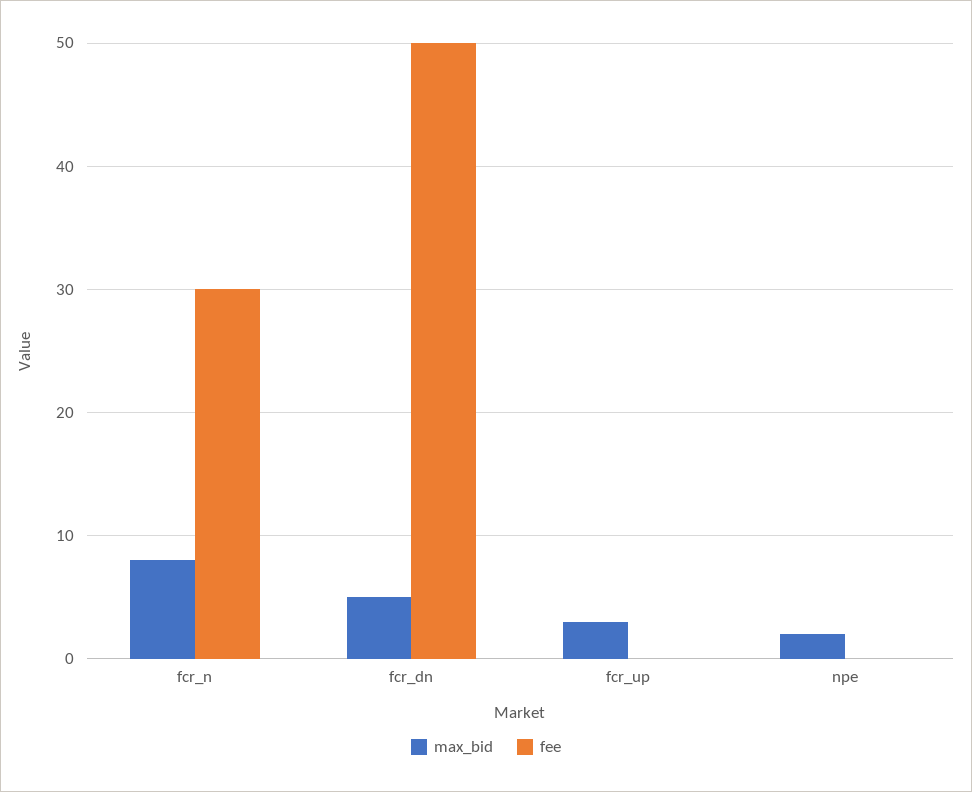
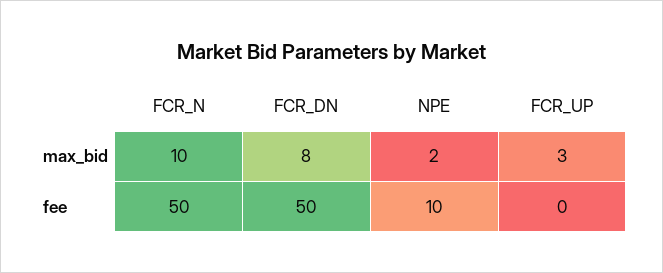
max_bid, fcr_n: 8 -> 10
fee, fcr_n: 30 -> 50
max_bid, fcr_dn: 5 -> 8
fee, npe: 0 -> 10

